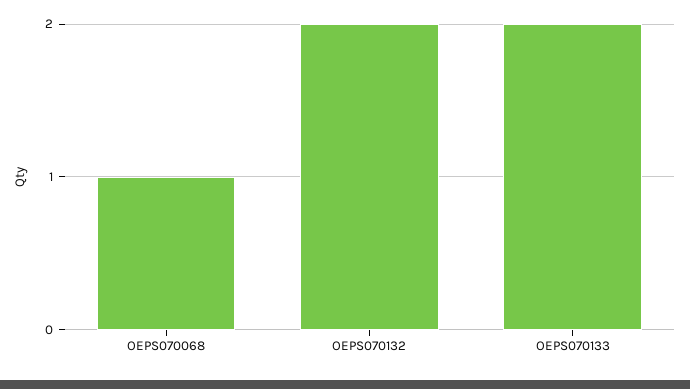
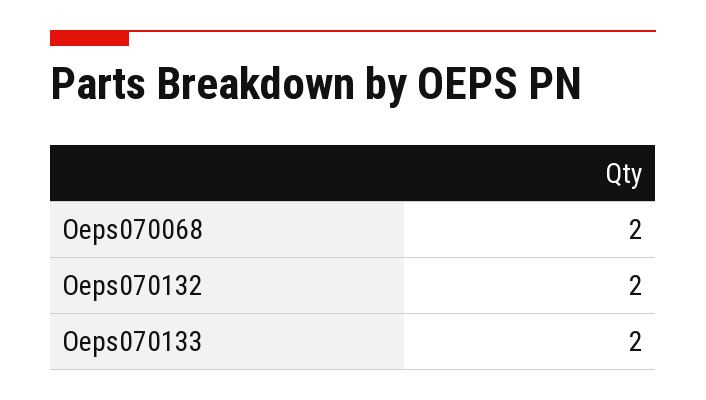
OEPS070068: 1 -> 2

